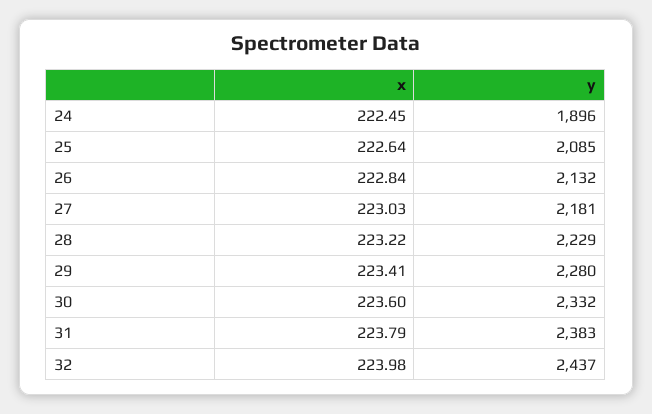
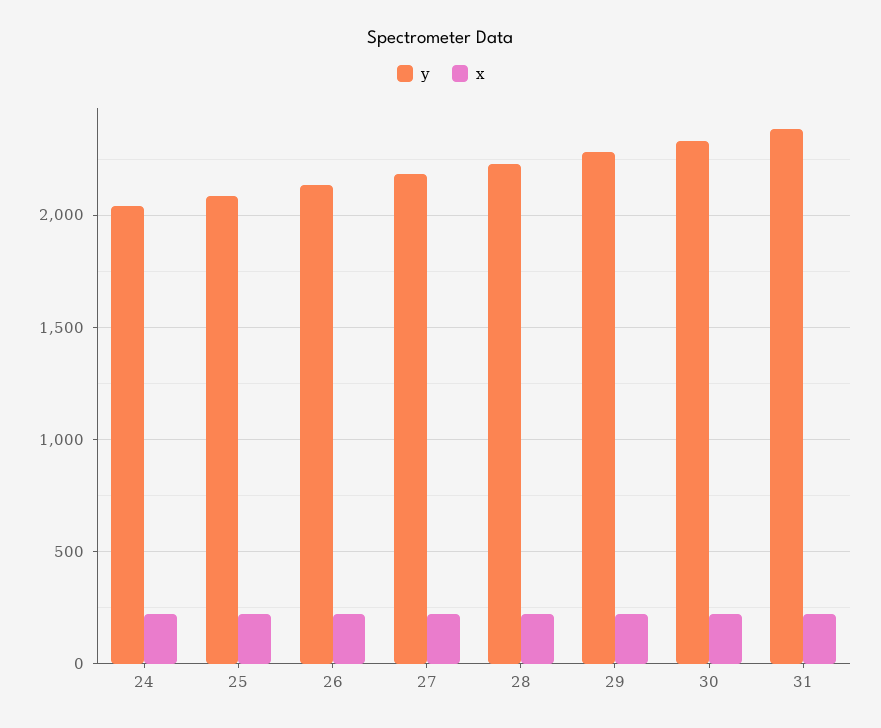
y, 24: 1896 -> 2050
x, 32: 223.98 -> none
y, 32: 2437 -> none

